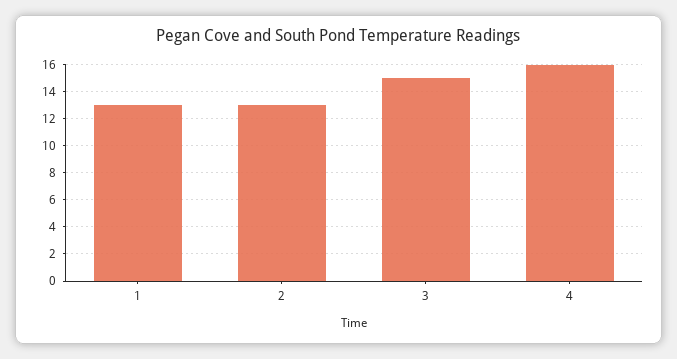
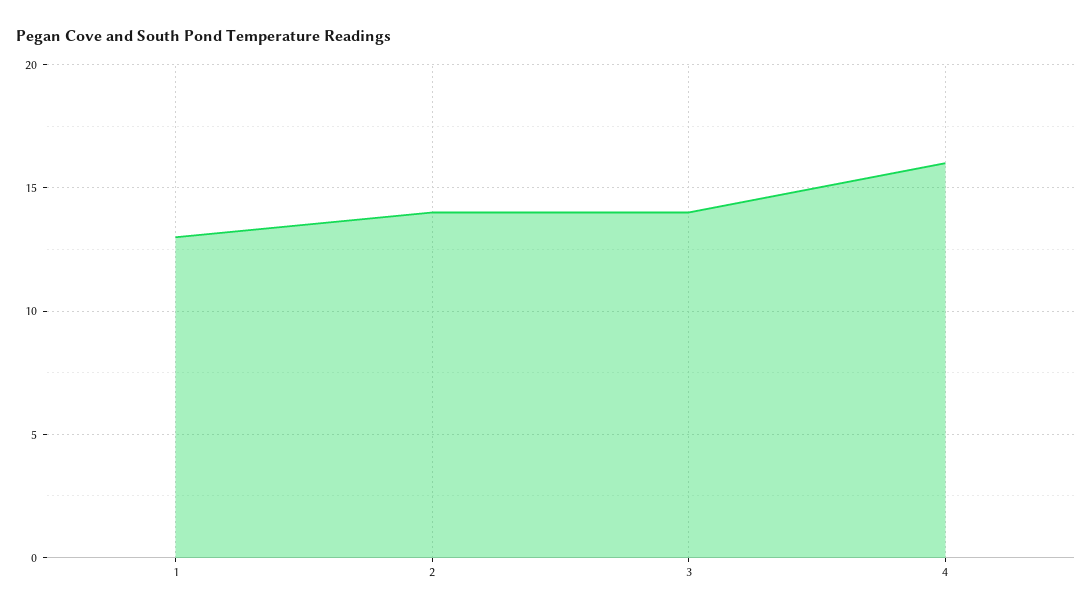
2: 13 -> 14
3: 15 -> 14

